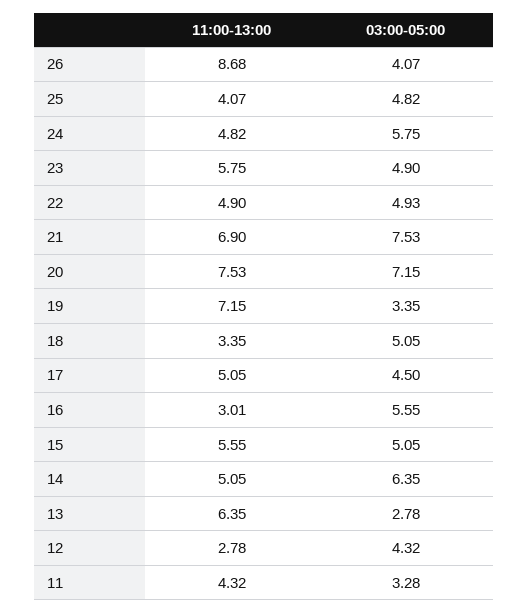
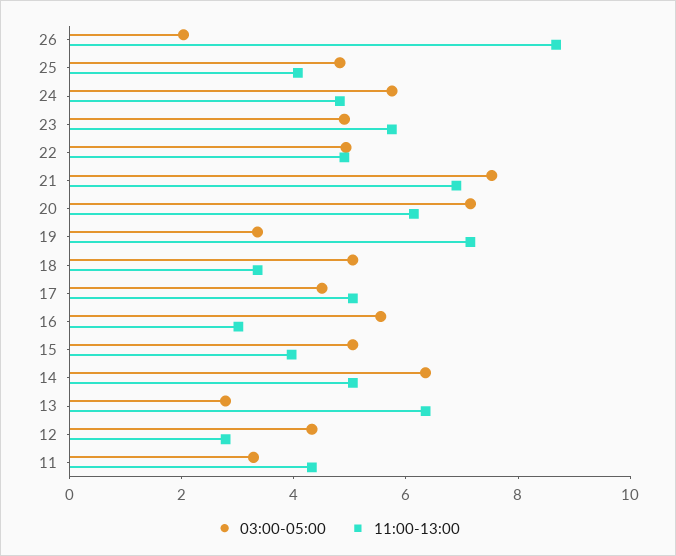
03:00-05:00, 26: 4.07 -> 2
11:00-13:00, 20: 7.53 -> 6
11:00-13:00, 15: 5.55 -> 4

